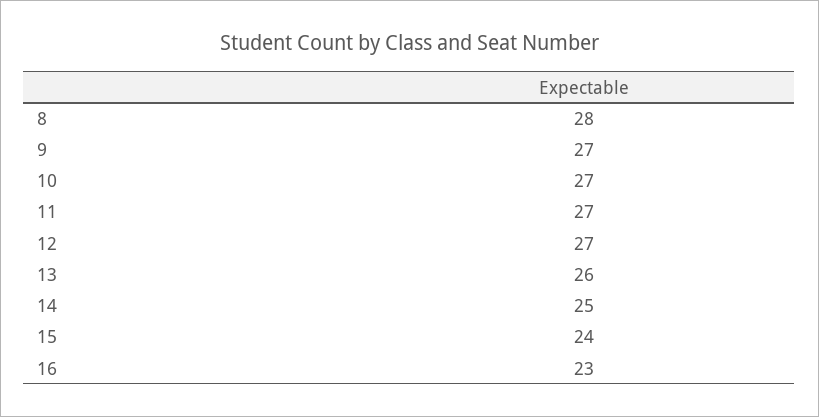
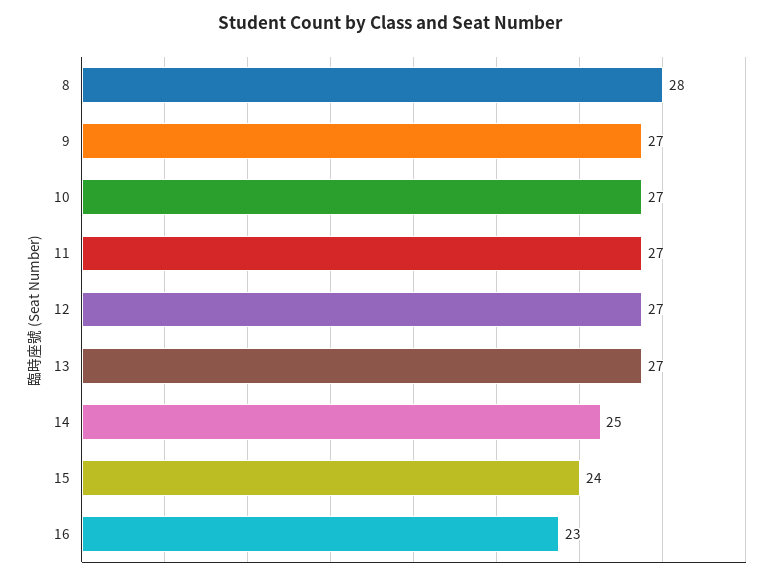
13: 26 -> 27

